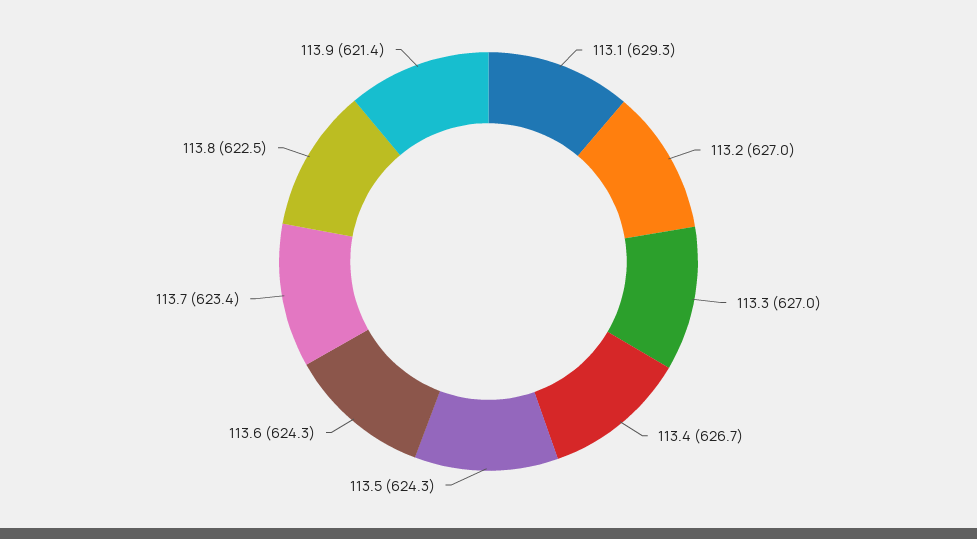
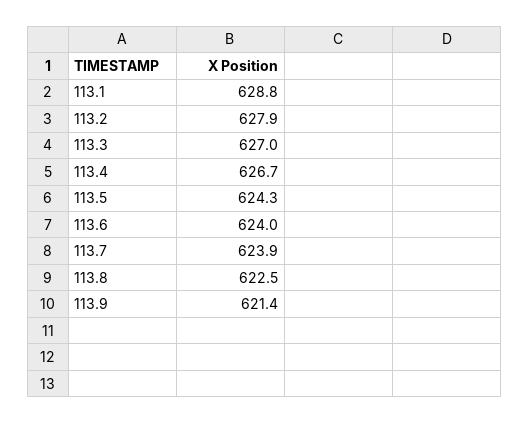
113.1: 629.3 -> 628.8
113.2: 627 -> 627.9
113.6: 624.3 -> 624
113.7: 623.4 -> 623.9

